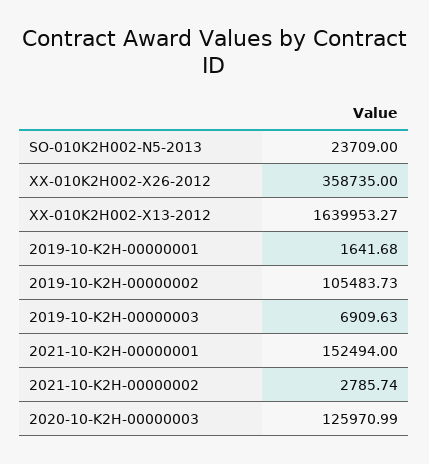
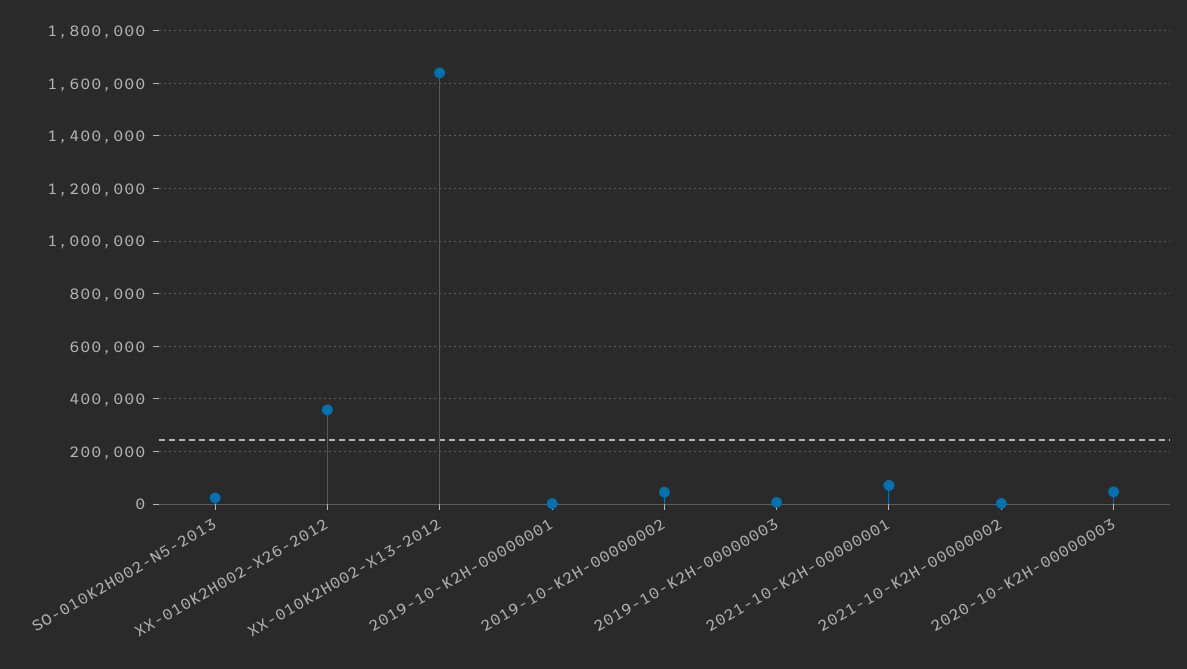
2019-10-K2H-00000002: 105483.73 -> 50000
2021-10-K2H-00000001: 152494 -> 75000
2020-10-K2H-00000003: 125970.99 -> 50000

